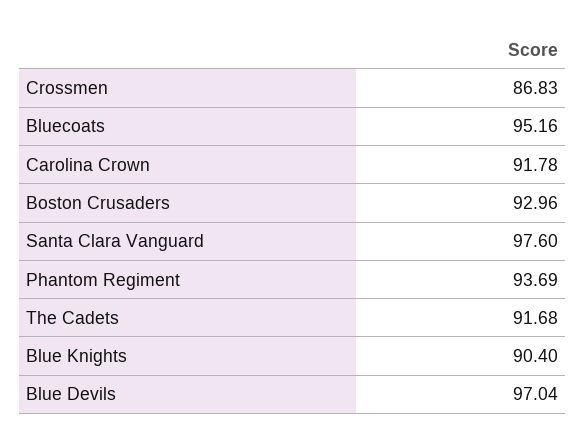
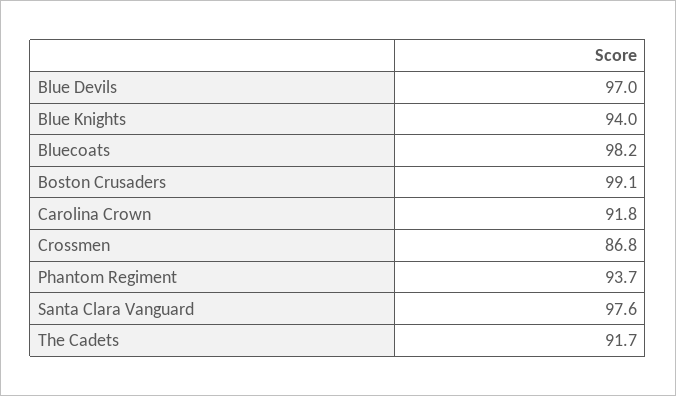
Bluecoats: 95.16 -> 98.2
Boston Crusaders: 92.96 -> 99.1
Blue Knights: 90.4 -> 94

